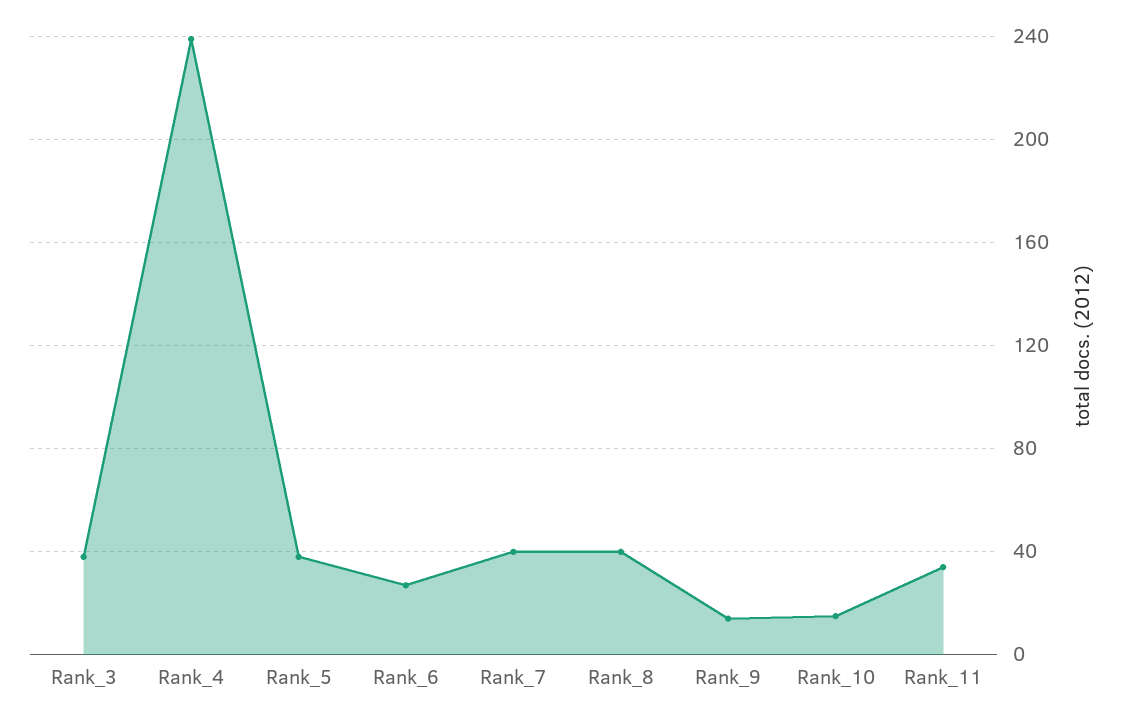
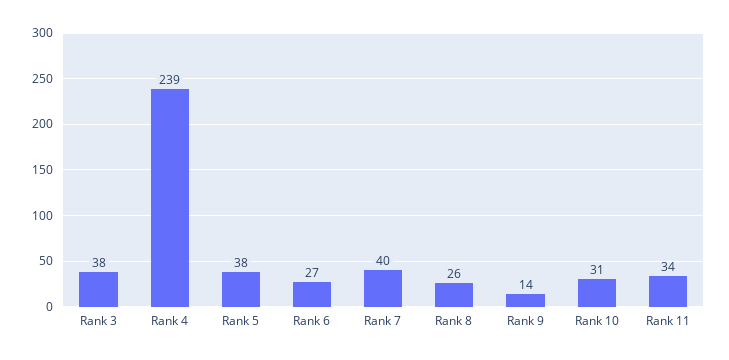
Rank_8: 40 -> 26
Rank_10: 15 -> 31

